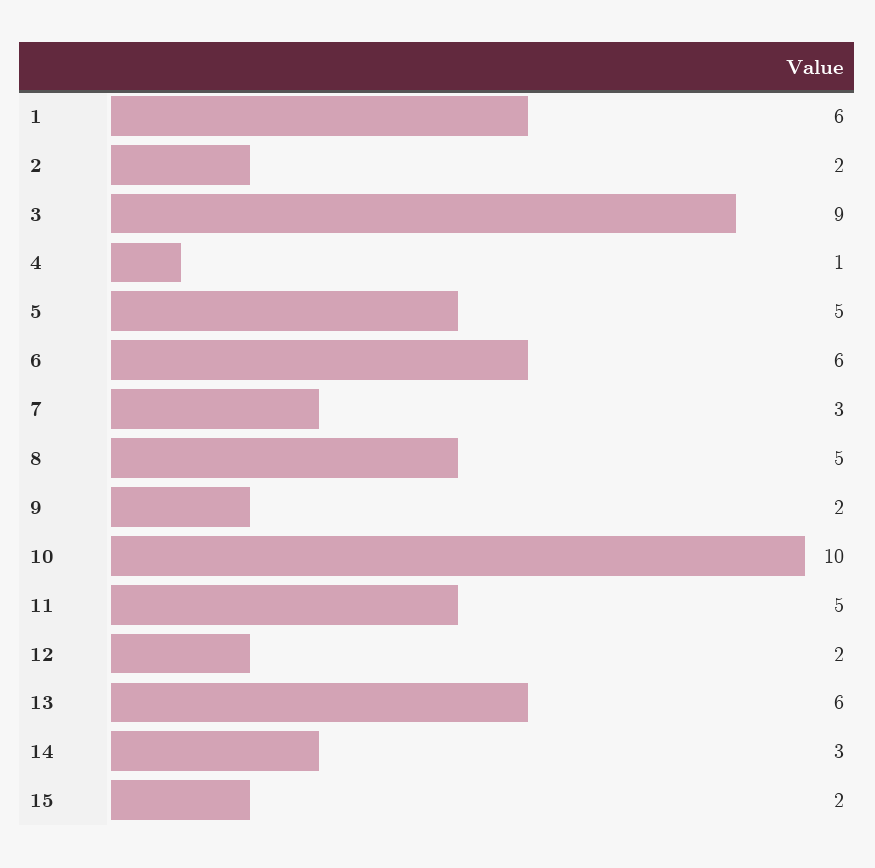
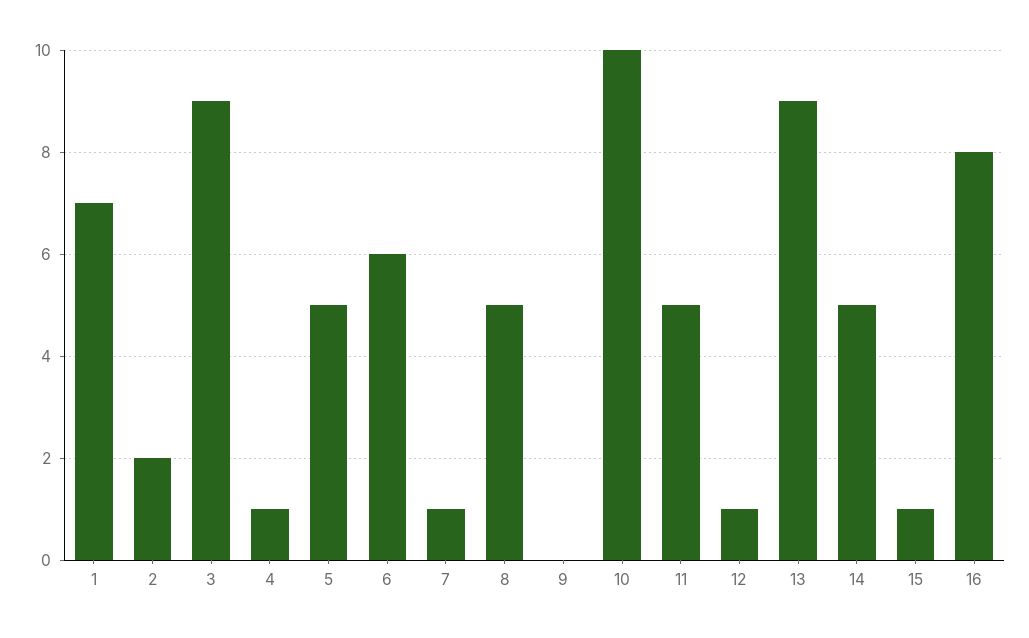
1: 6 -> 7
7: 3 -> 1
9: 2 -> 0
12: 2 -> 1
13: 6 -> 9
14: 3 -> 5
15: 2 -> 1
16: none -> 8

